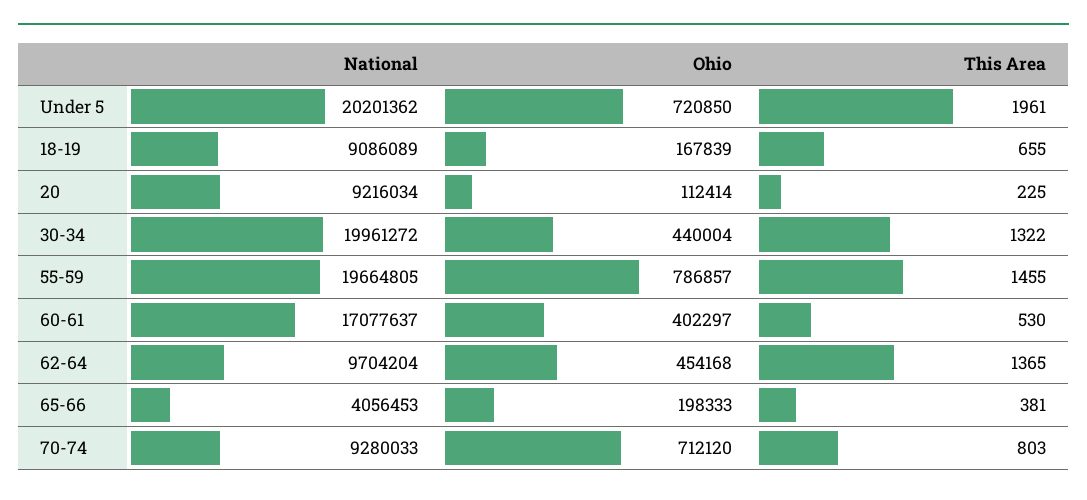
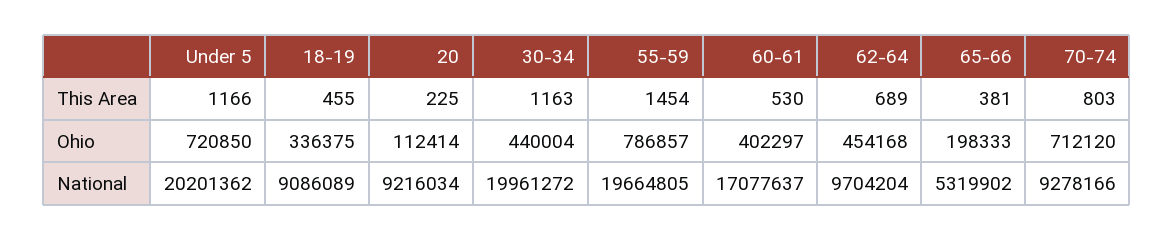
This Area, Under 5: 1961 -> 1166
Ohio, 18-19: 167839 -> 336375
This Area, 18-19: 655 -> 455
This Area, 30-34: 1322 -> 1163
This Area, 55-59: 1455 -> 1454
This Area, 62-64: 1365 -> 689
National, 65-66: 4056453 -> 5319902
National, 70-74: 9280033 -> 9278166

